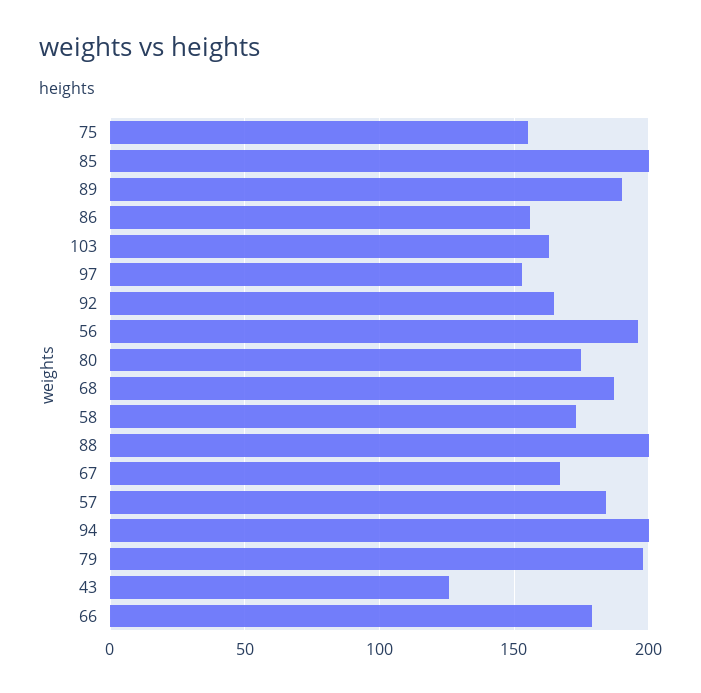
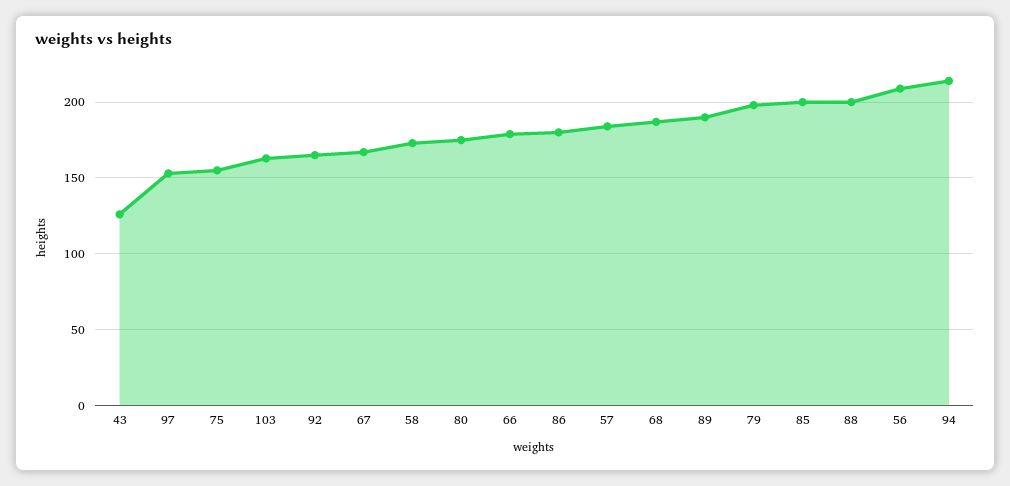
86: 155 -> 180
56: 195 -> 210
94: 200 -> 215

